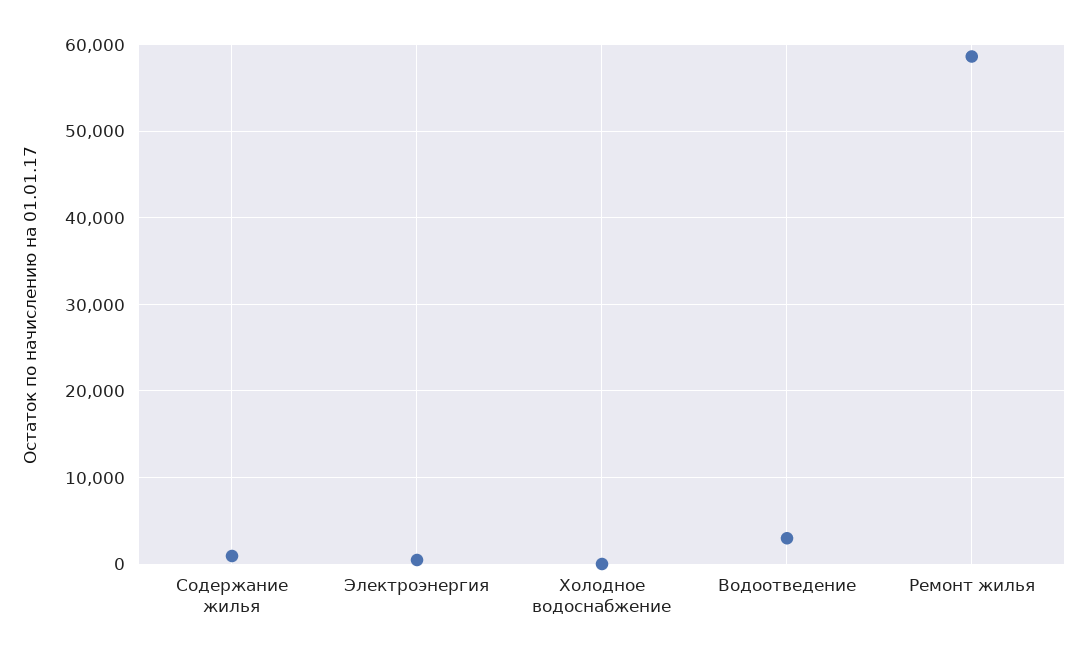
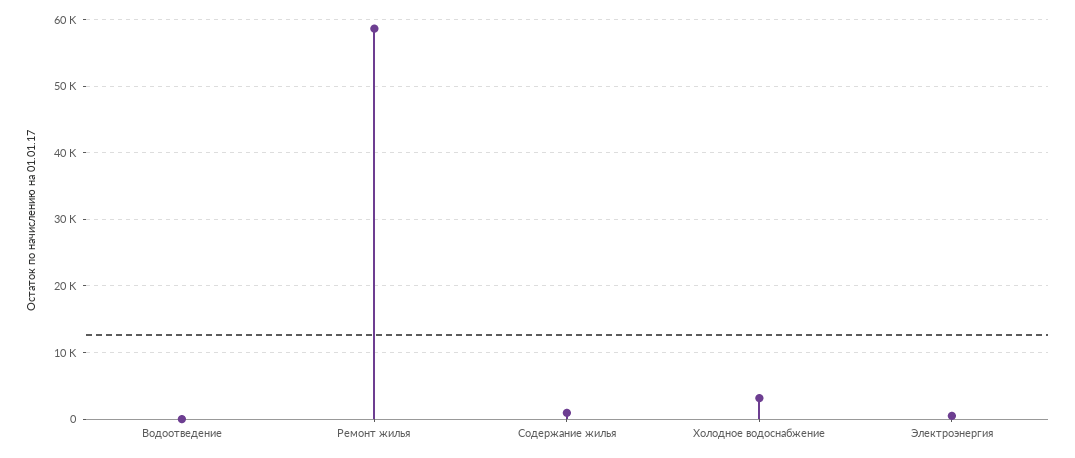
Холодное водоснабжение: 0 -> 3000
Водоотведение: 3000 -> 0

